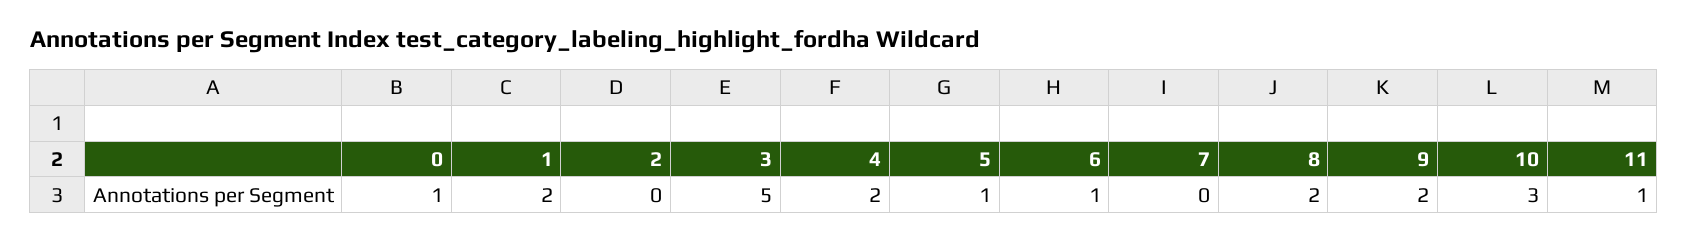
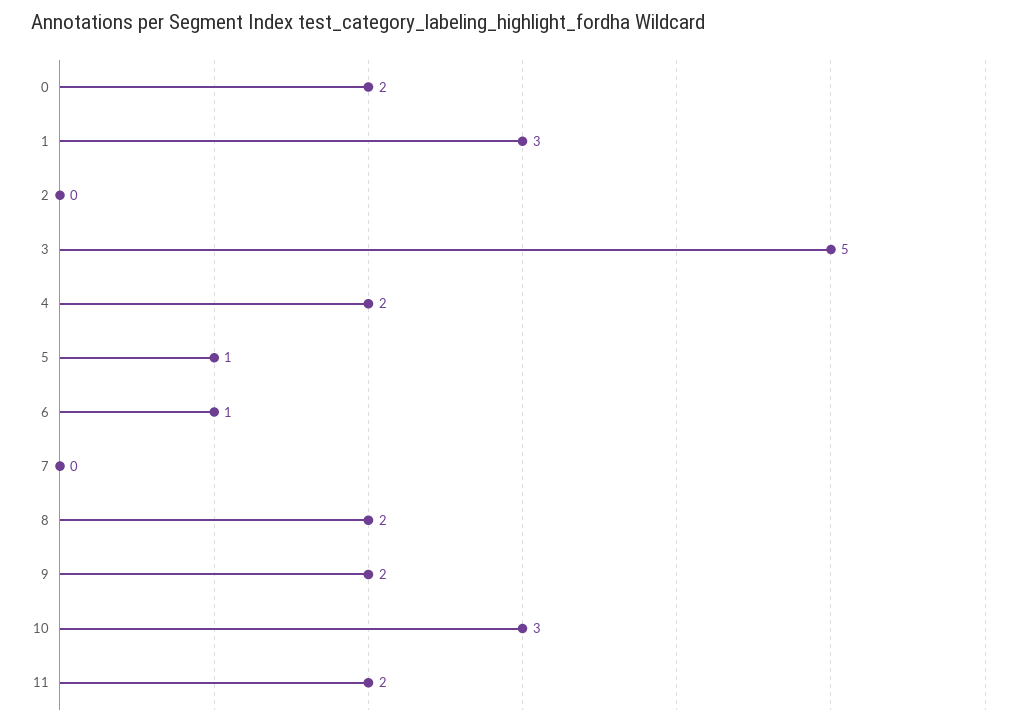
0: 1 -> 2
1: 2 -> 3
11: 1 -> 2

